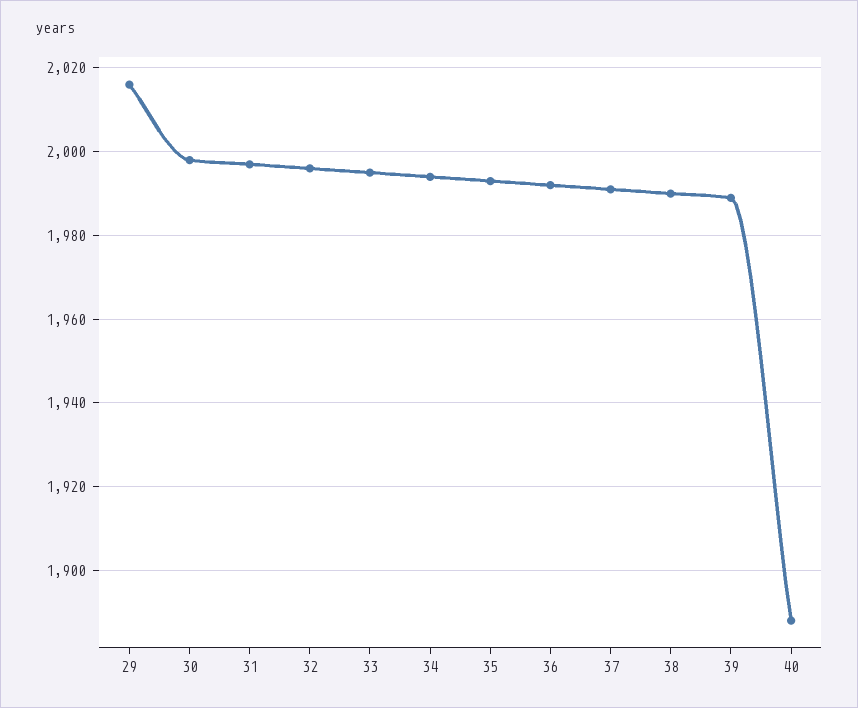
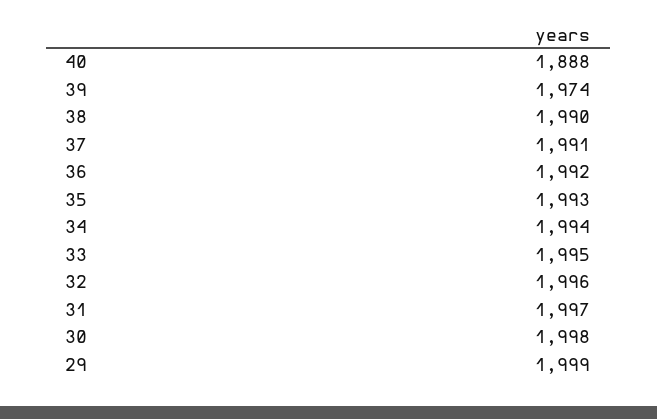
29: 2015 -> 1999
39: 1990 -> 1974

